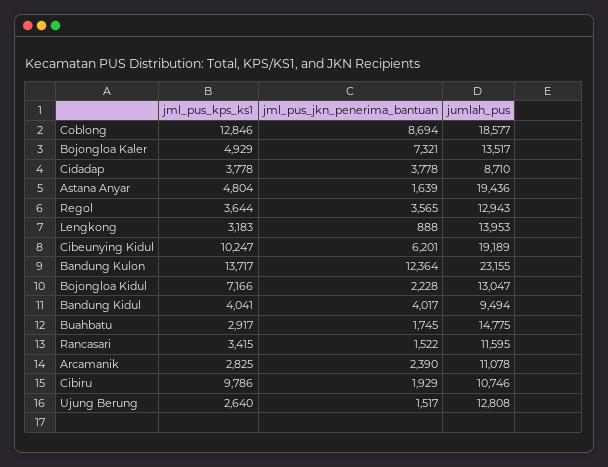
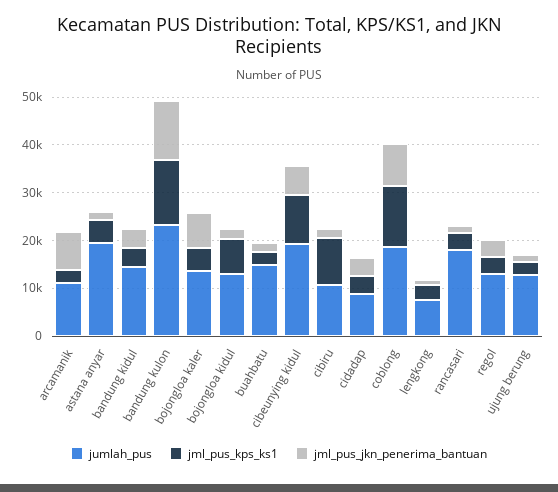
jumlah_pus, Lengkong: 13953 -> 8000
jumlah_pus, Bandung Kidul: 9494 -> 14000
jumlah_pus, Rancasari: 11595 -> 18000
jml_pus_jkn_penerima_bantuan, Arcamanik: 2390 -> 8000

